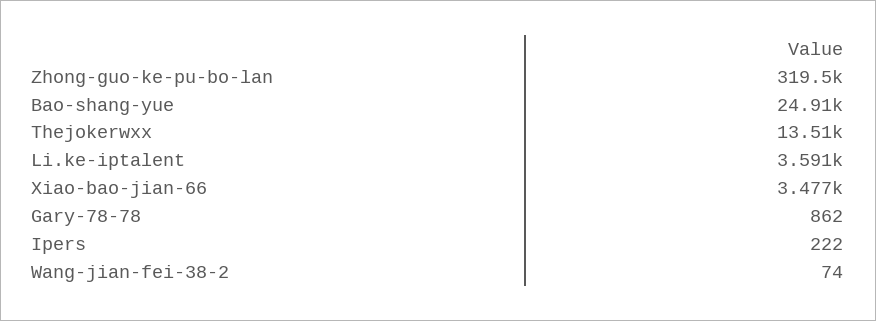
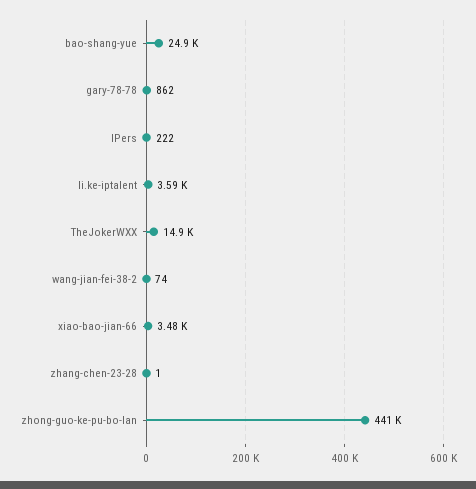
Zhong-guo-ke-pu-bo-lan: 319500 -> 441000
Thejokerwxx: 13510 -> 14900
zhang-chen-23-28: none -> 1

